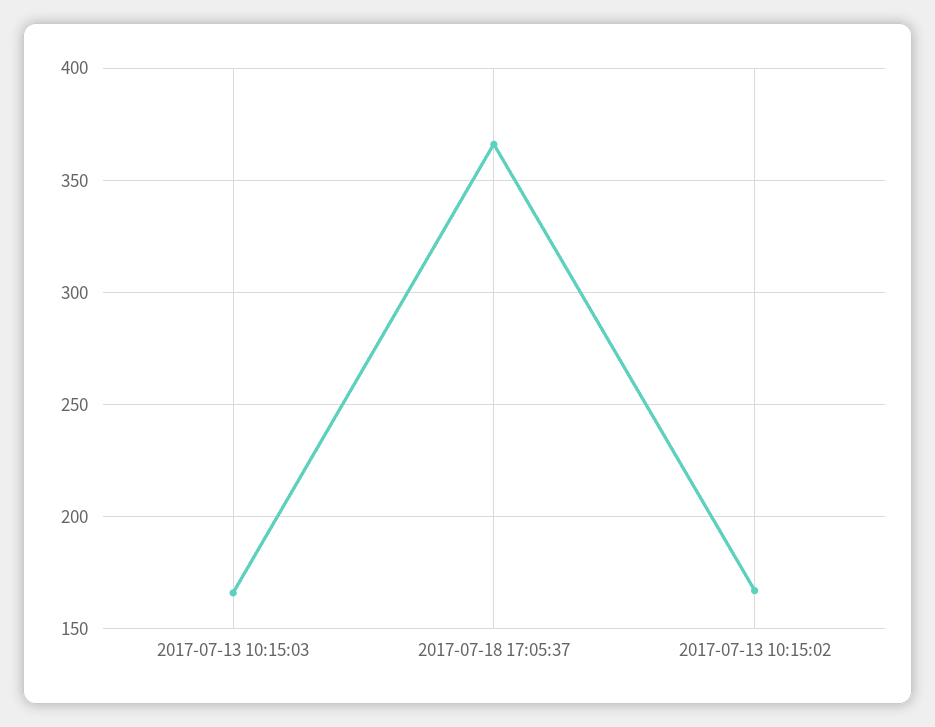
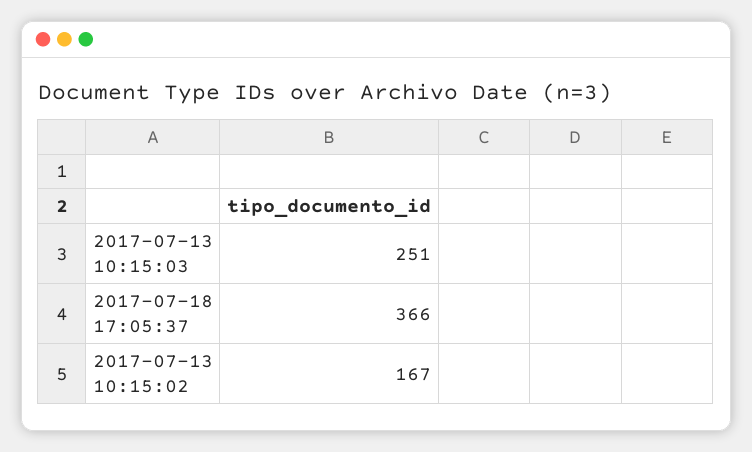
2017-07-13 10:15:03: 165 -> 251

